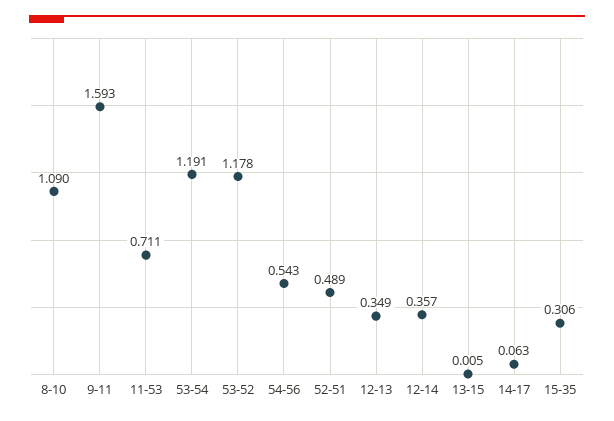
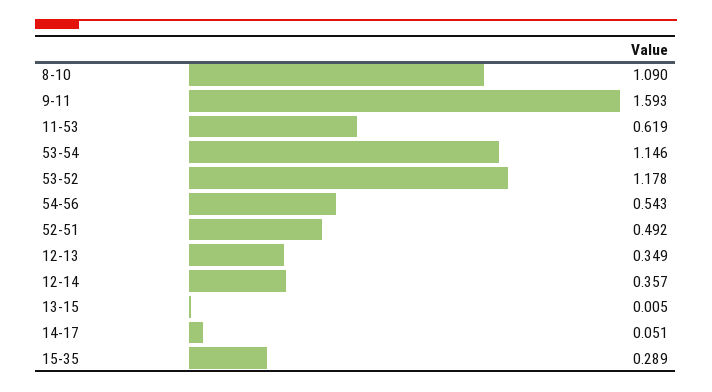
11-53: 0.711 -> 0.619
53-54: 1.191 -> 1.146
52-51: 0.489 -> 0.492
14-17: 0.063 -> 0.051
15-35: 0.306 -> 0.289

